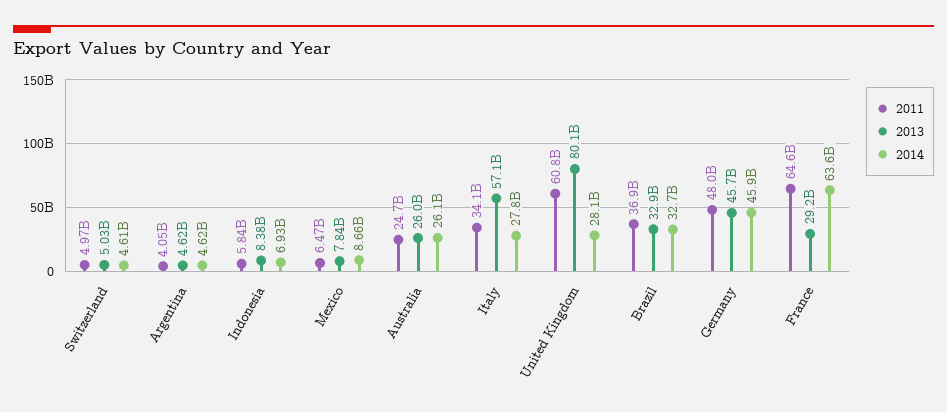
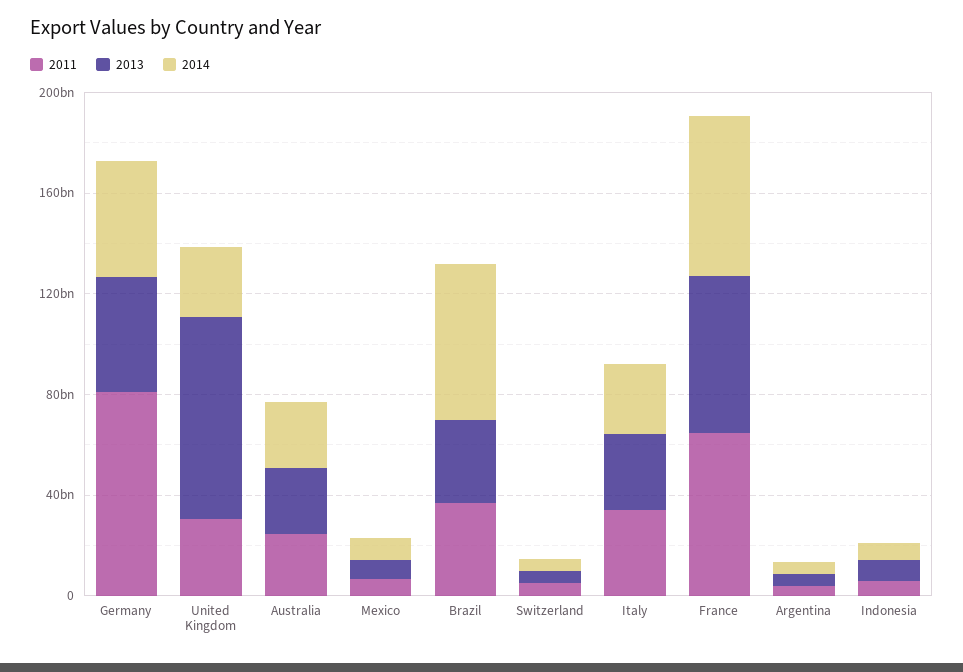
2013, Italy: 57100000000 -> 30000000000
2011, United Kingdom: 60800000000 -> 30000000000
2014, Brazil: 32700000000 -> 60000000000
2011, Germany: 48000000000 -> 80000000000
2013, France: 29200000000 -> 60000000000

